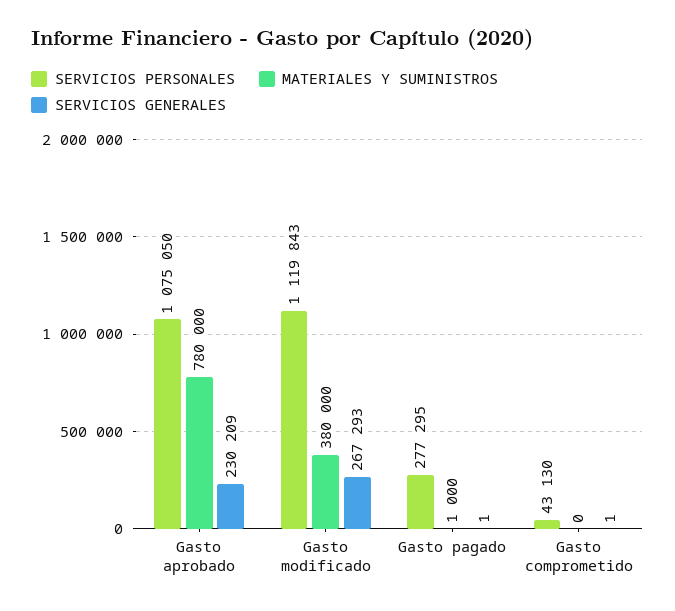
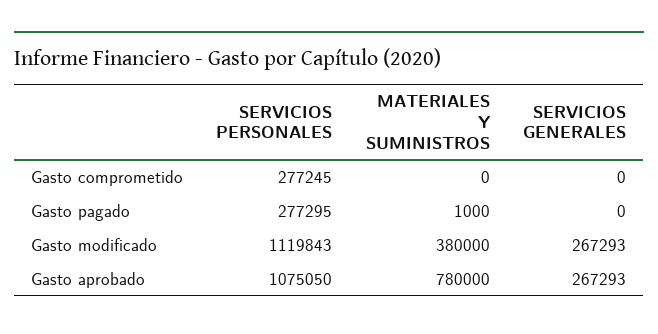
SERVICIOS GENERALES, Gasto aprobado: 230209 -> 267293
SERVICIOS GENERALES, Gasto pagado: 1 -> 0
SERVICIOS PERSONALES, Gasto comprometido: 43130 -> 277245
SERVICIOS GENERALES, Gasto comprometido: 1 -> 0

